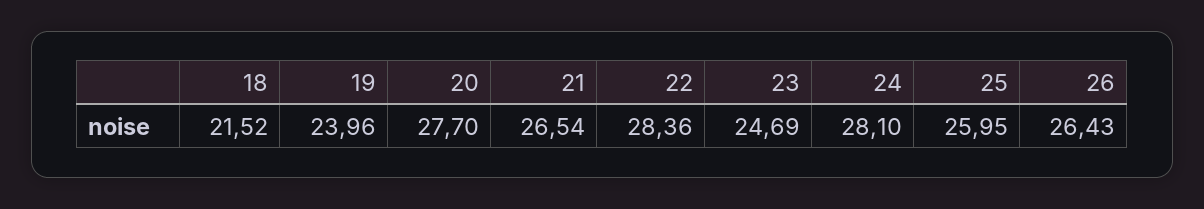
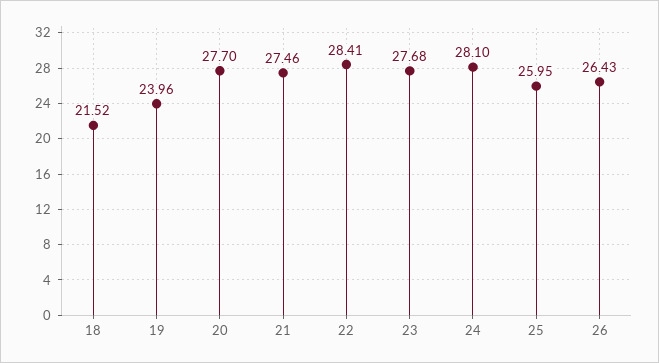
21: 26.54 -> 27.46
22: 28.36 -> 28.41
23: 24.69 -> 27.68

